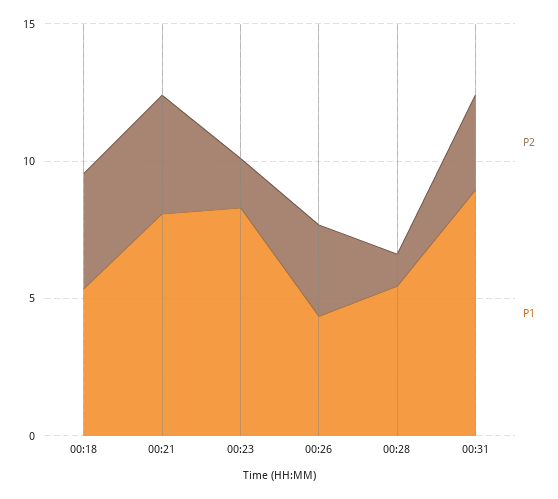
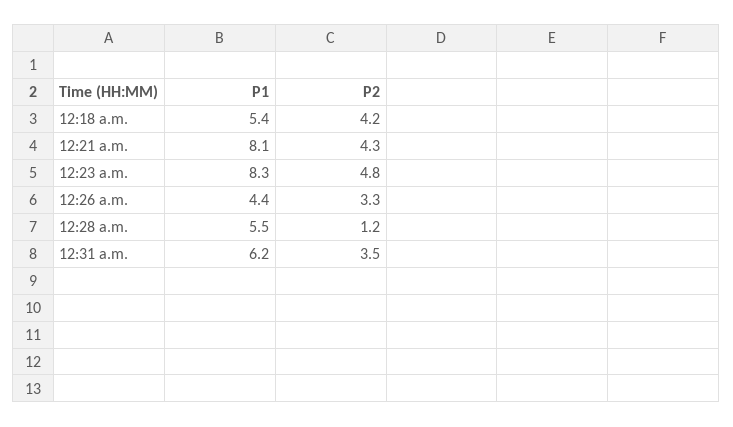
P2, 00:23: 2 -> 4.8
P1, 00:31: 9 -> 6.2

